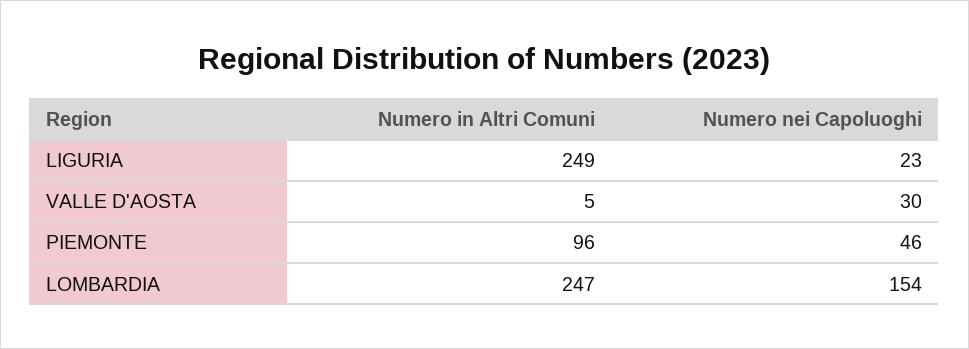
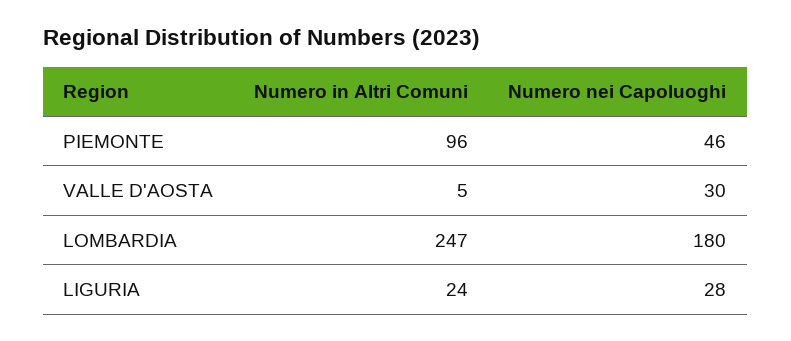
Numero in Altri Comuni, LIGURIA: 249 -> 24
Numero nei Capoluoghi, LIGURIA: 23 -> 28
Numero nei Capoluoghi, LOMBARDIA: 154 -> 180

